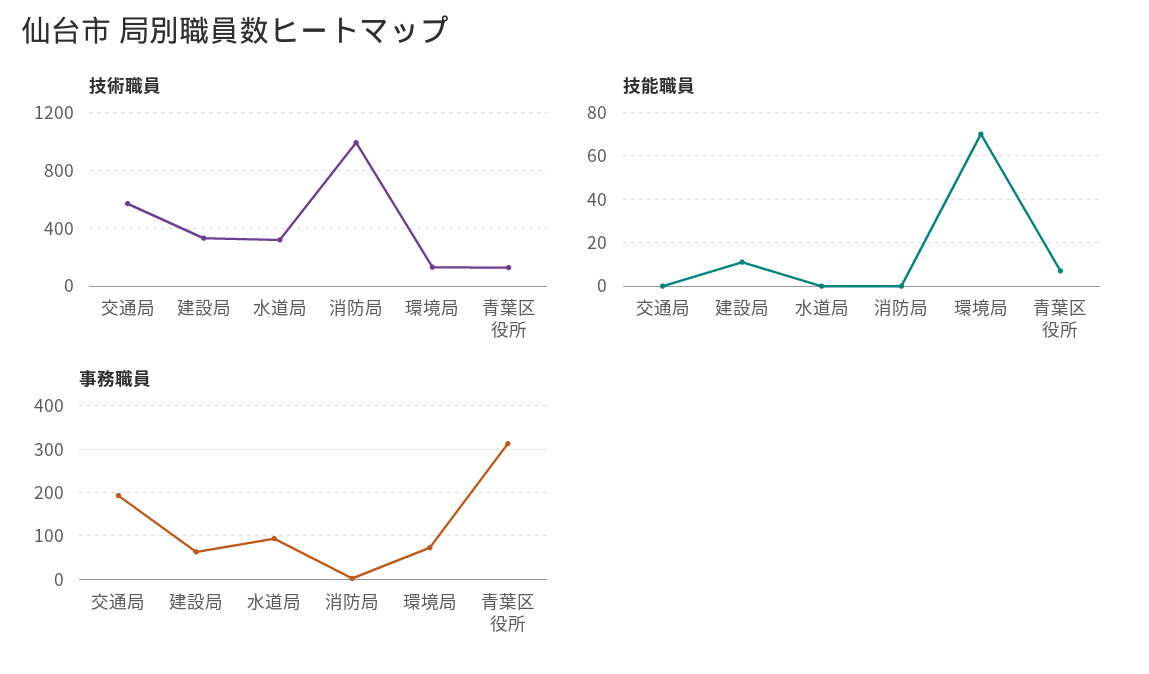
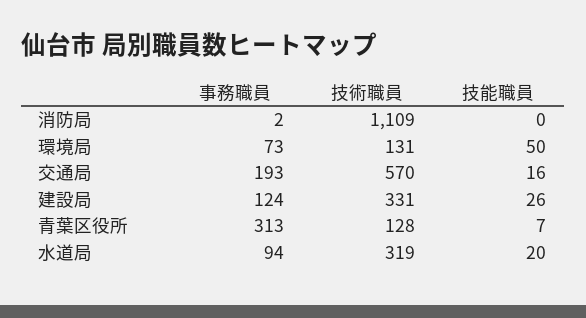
技術職員, 消防局: 1000 -> 1109
技能職員, 交通局: 0 -> 16
技能職員, 建設局: 10 -> 26
技能職員, 水道局: 0 -> 20
技能職員, 環境局: 70 -> 50
事務職員, 建設局: 60 -> 124

